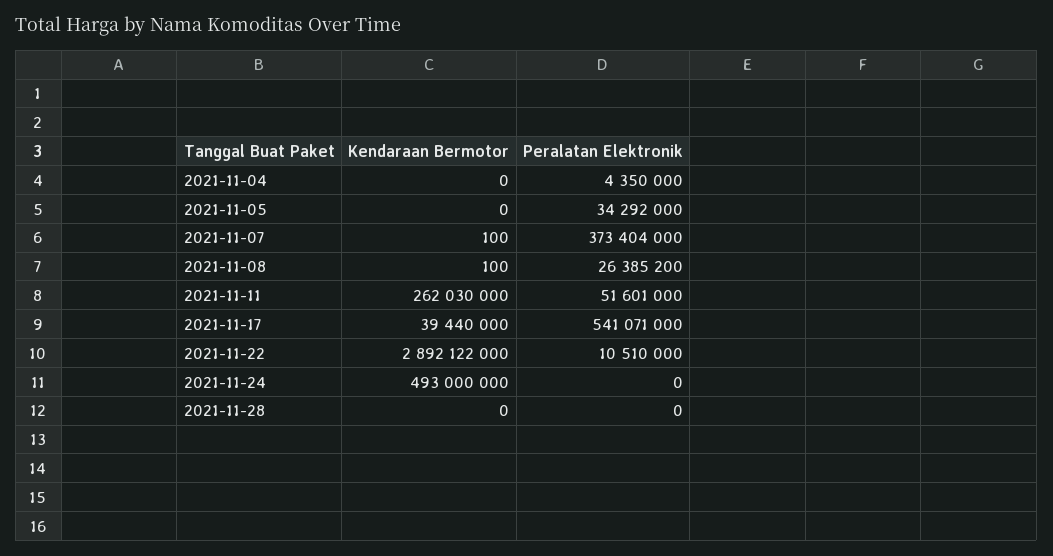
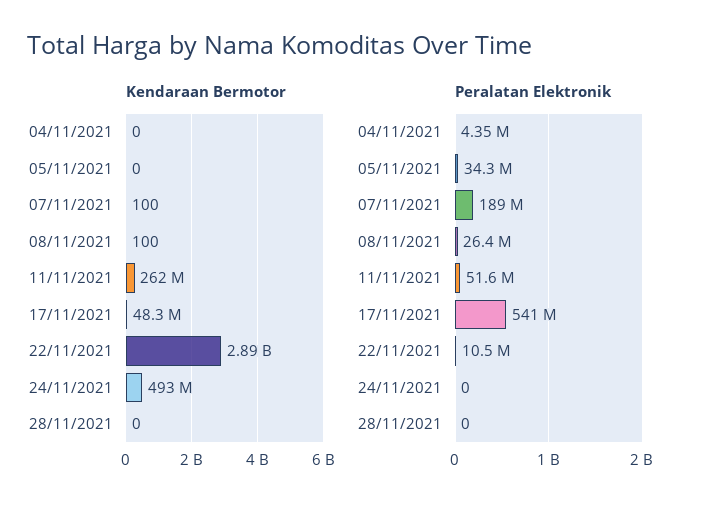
Peralatan Elektronik, 2021-11-07: 373404000 -> 189000000
Kendaraan Bermotor, 2021-11-17: 39440000 -> 48300000

